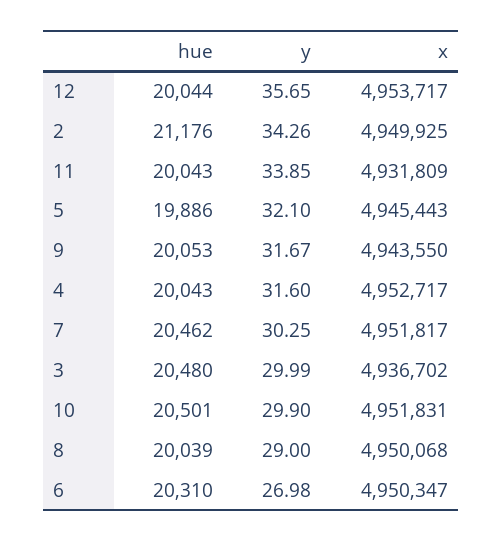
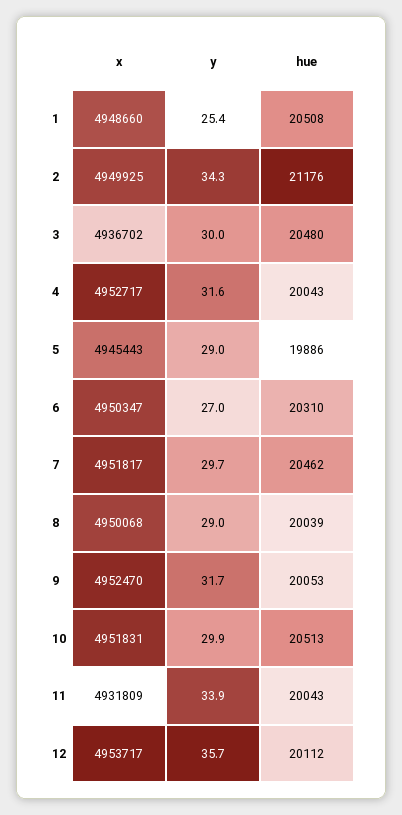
hue, 12: 20044 -> 20112
y, 5: 32.1 -> 29
x, 9: 4943550 -> 4952470
y, 7: 30.25 -> 29.7
hue, 10: 20501 -> 20513
x, 1: none -> 4948660
y, 1: none -> 25.4
hue, 1: none -> 20508

